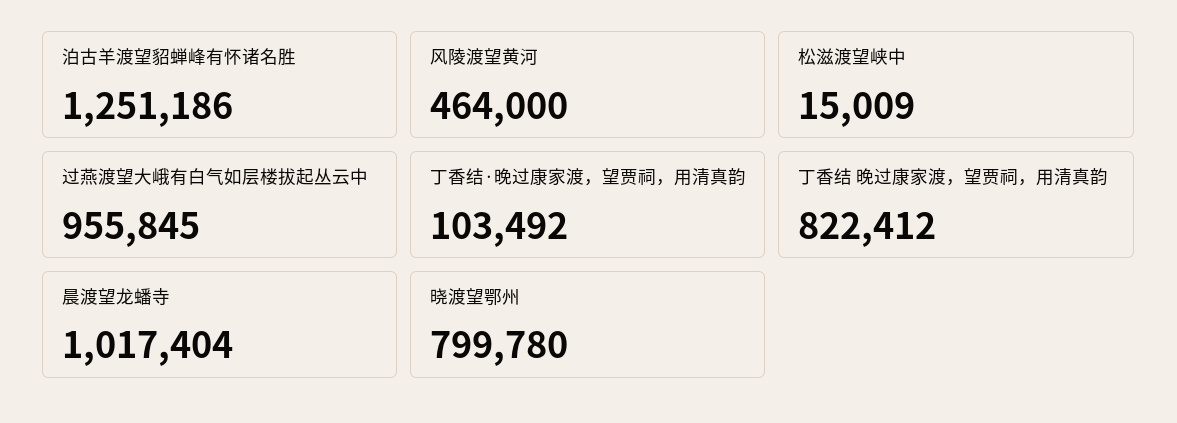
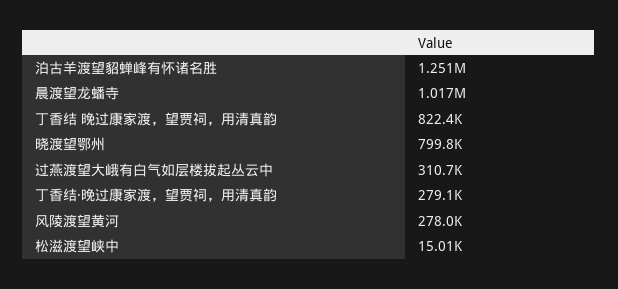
风陵渡望黄河: 464000 -> 278000
过燕渡望大峨有白气如层楼拔起丛云中: 955845 -> 310700
丁香结·晚过康家渡，望贾祠，用清真韵: 103492 -> 279100

